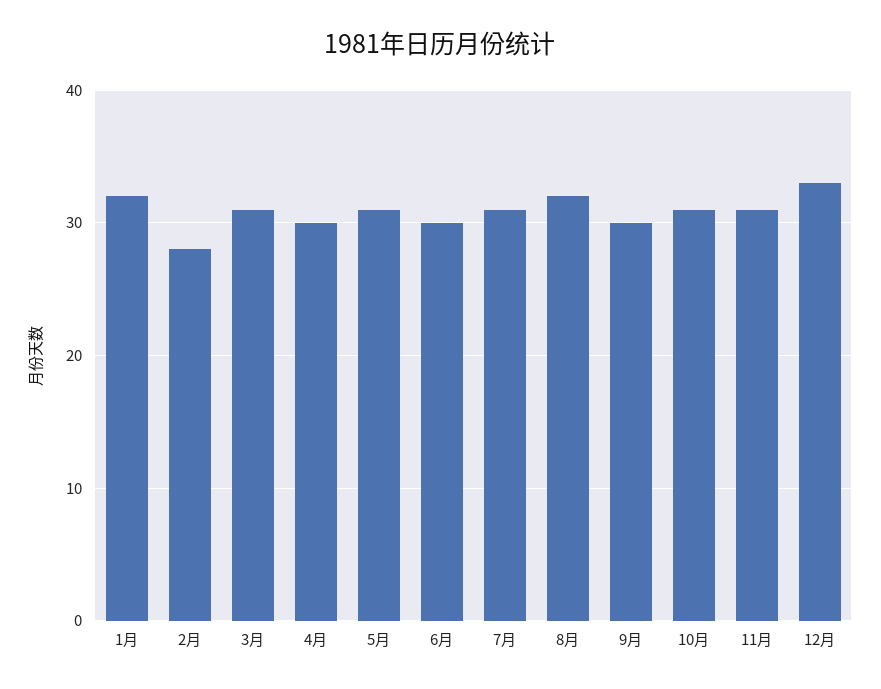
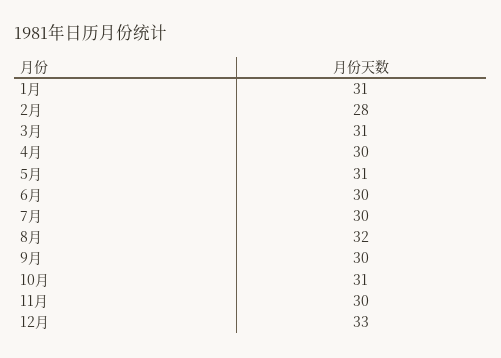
1月: 32 -> 31
7月: 31 -> 30
11月: 31 -> 30

